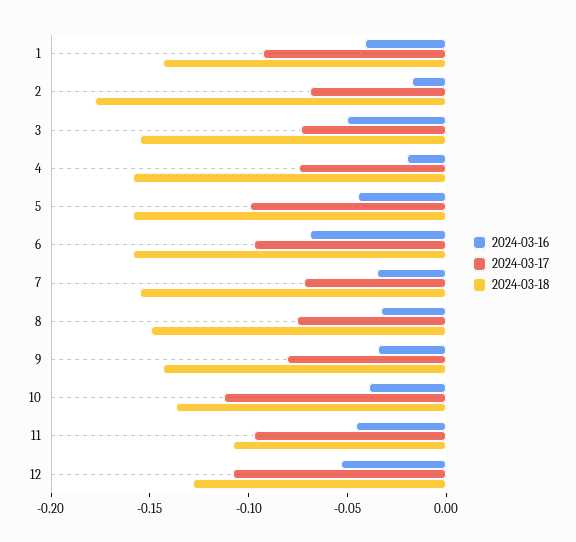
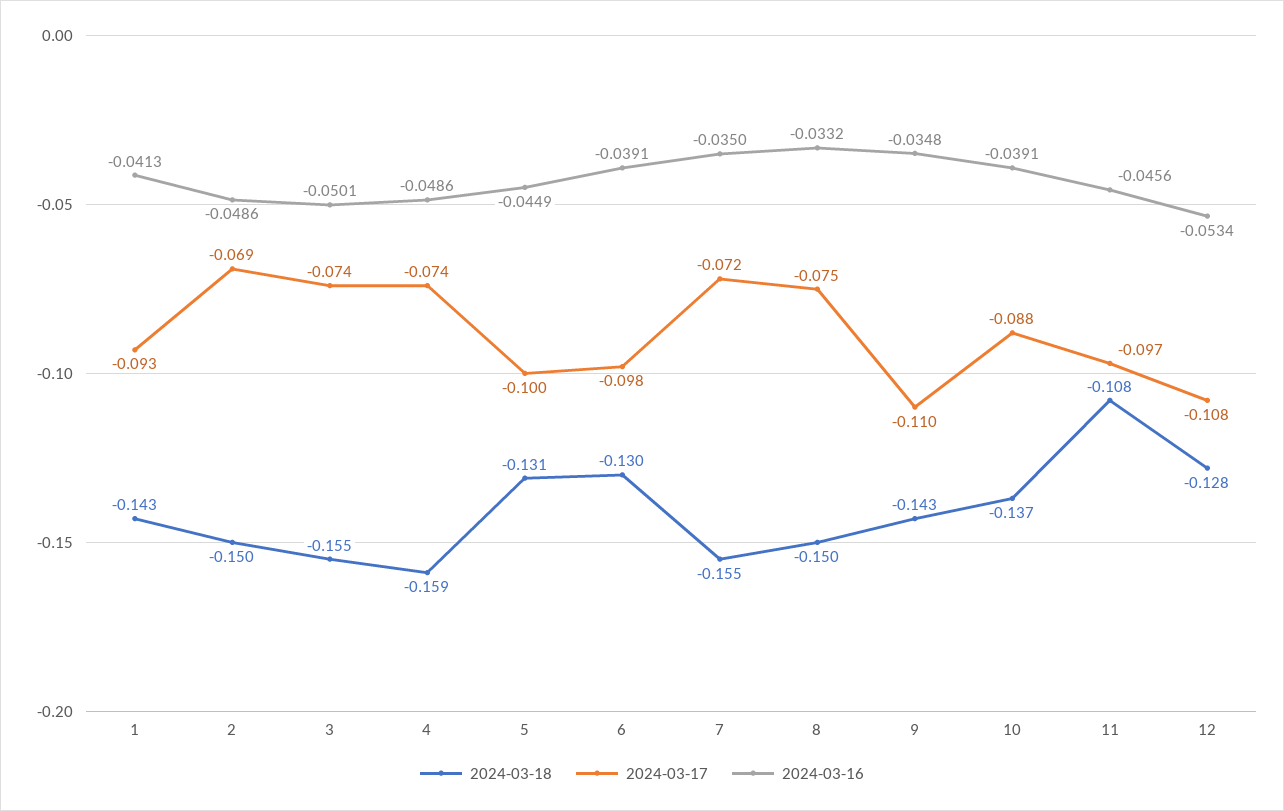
2024-03-16, 2: -0.02 -> -0.0486
2024-03-18, 2: -0.18 -> -0.15
2024-03-16, 4: -0.02 -> -0.0486
2024-03-18, 5: -0.16 -> -0.131
2024-03-16, 6: -0.07 -> -0.0391
2024-03-18, 6: -0.16 -> -0.13
2024-03-17, 9: -0.08 -> -0.11
2024-03-17, 10: -0.11 -> -0.088

